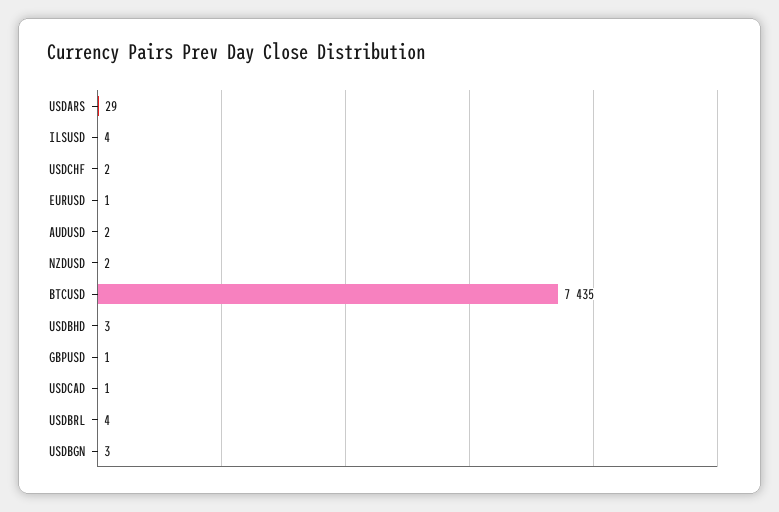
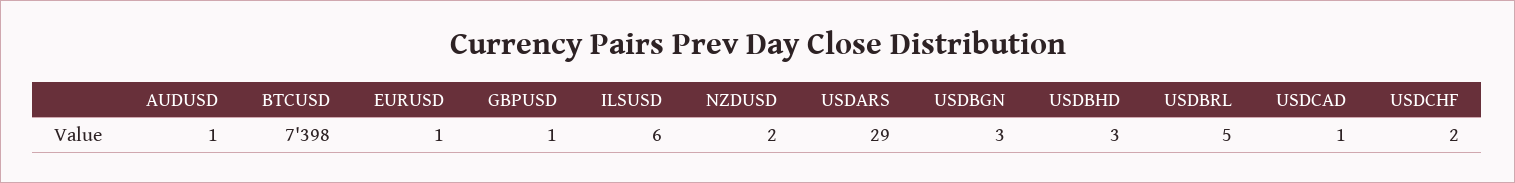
ILSUSD: 4 -> 6
AUDUSD: 2 -> 1
BTCUSD: 7435 -> 7398
USDBRL: 4 -> 5

